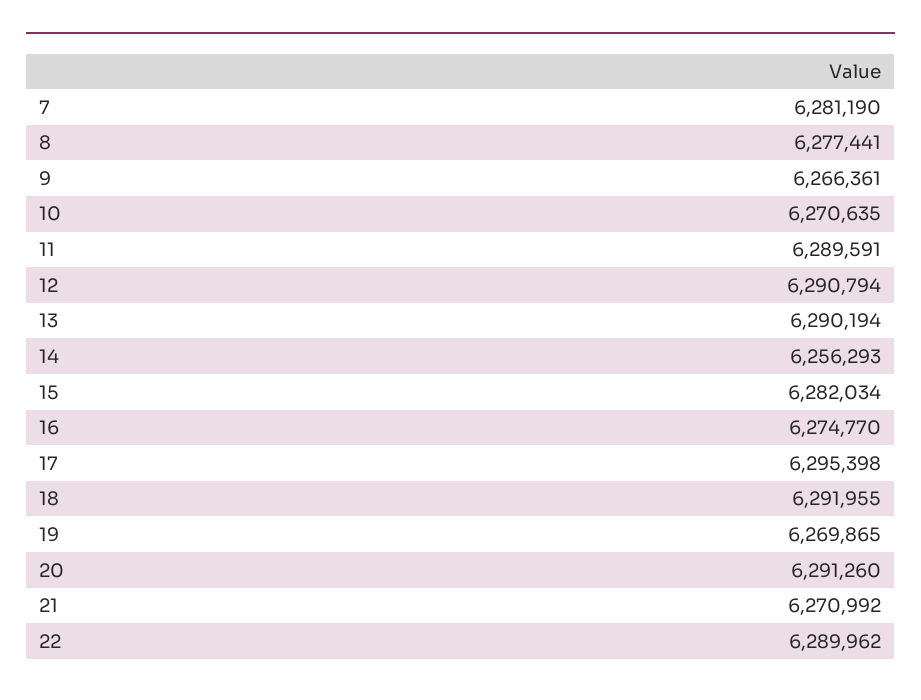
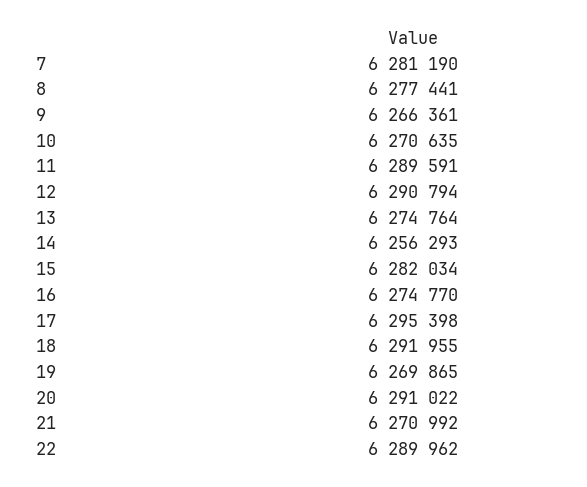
13: 6290194 -> 6274764
20: 6291260 -> 6291022

